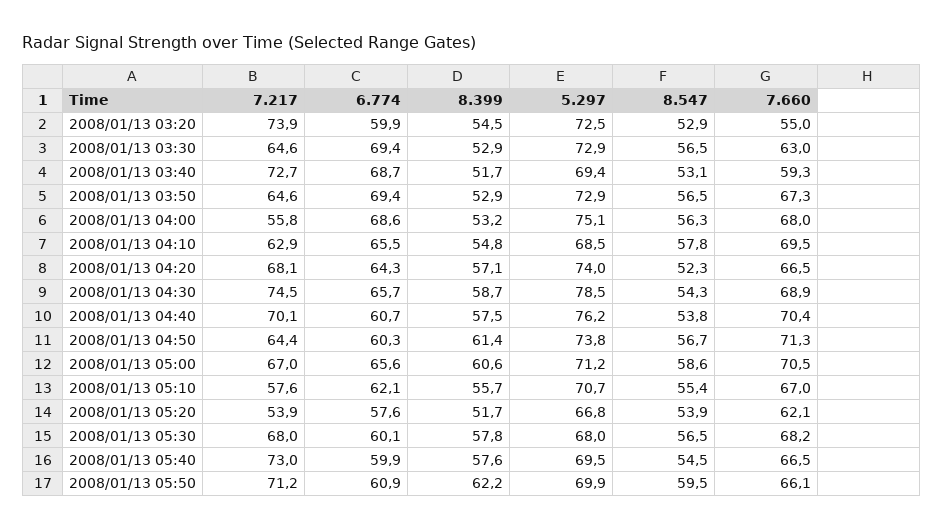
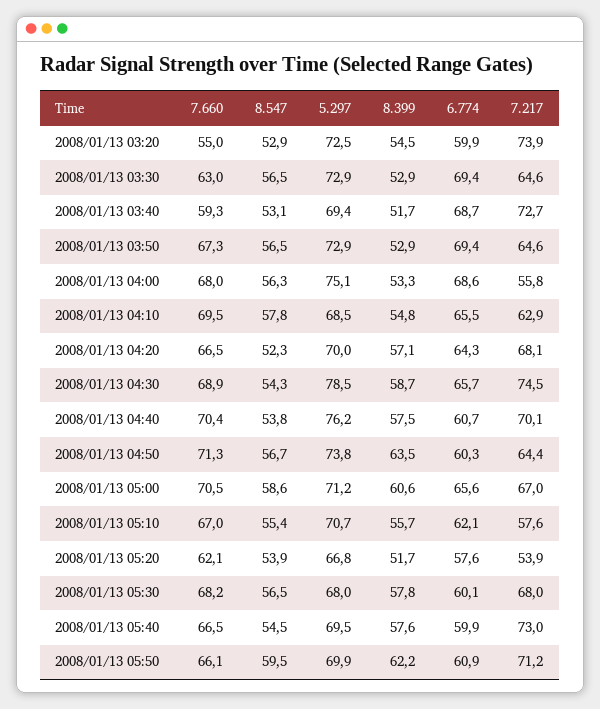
8.399, 2008/01/13 04:00: 53.2 -> 53.3
5.297, 2008/01/13 04:20: 74 -> 70
8.399, 2008/01/13 04:50: 61.4 -> 63.5

